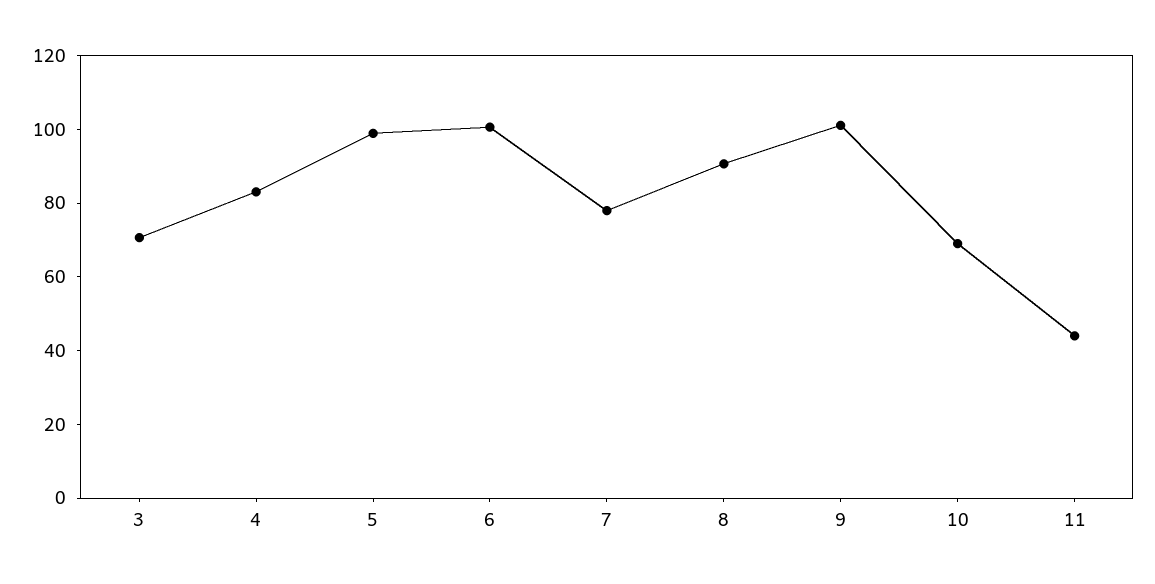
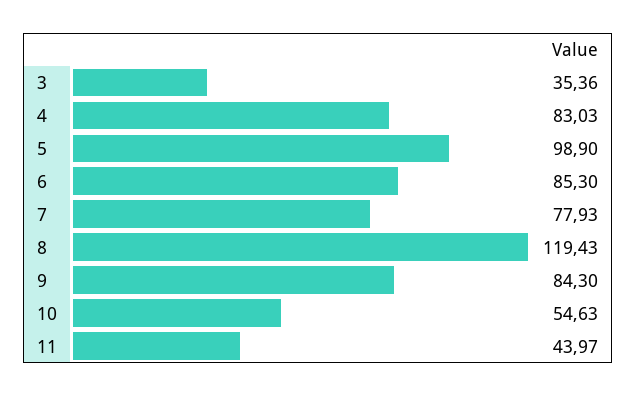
3: 70 -> 35.36
6: 100 -> 85.3
8: 90 -> 119.43
9: 100 -> 84.3
10: 70 -> 54.63

